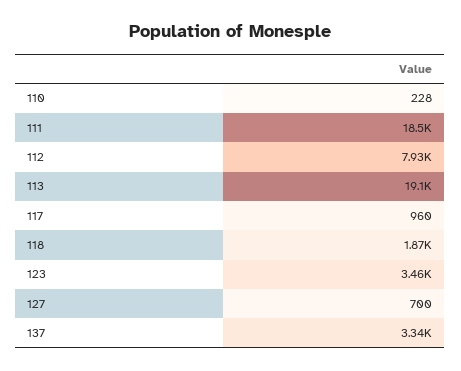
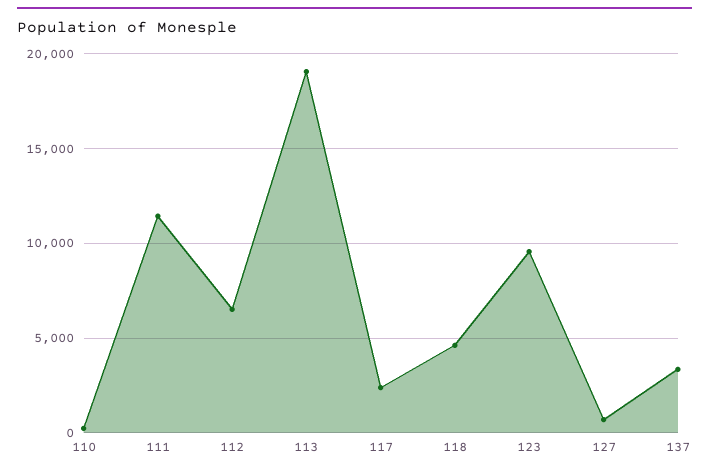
111: 18500 -> 11500
112: 7930 -> 6500
117: 960 -> 2500
118: 1870 -> 4500
123: 3460 -> 9500

